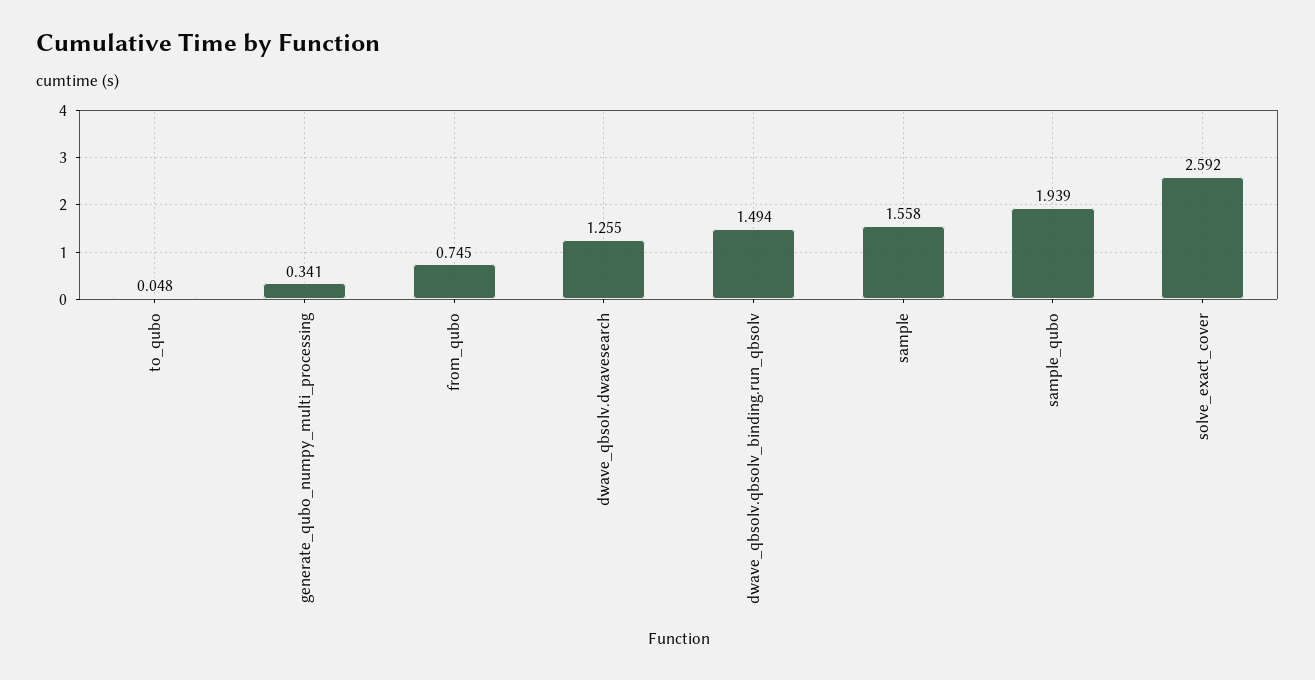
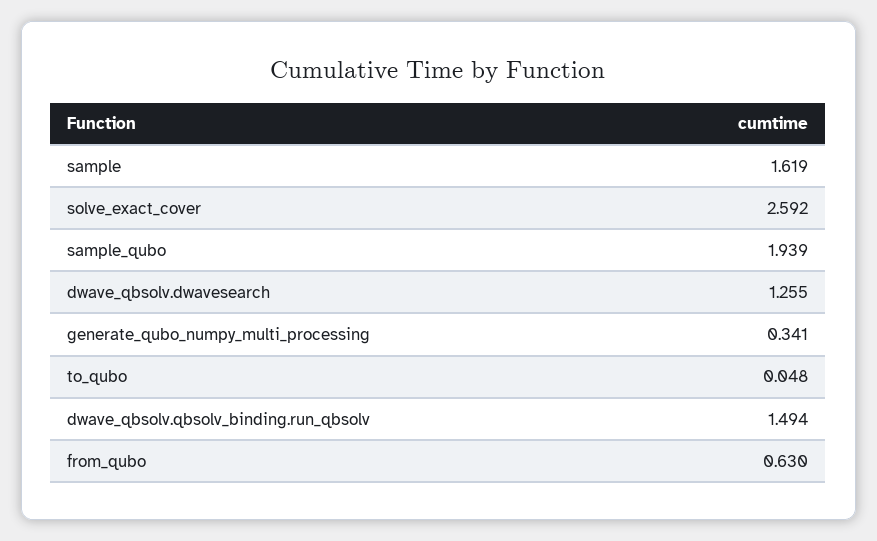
from_qubo: 0.745 -> 0.63
sample: 1.558 -> 1.619

